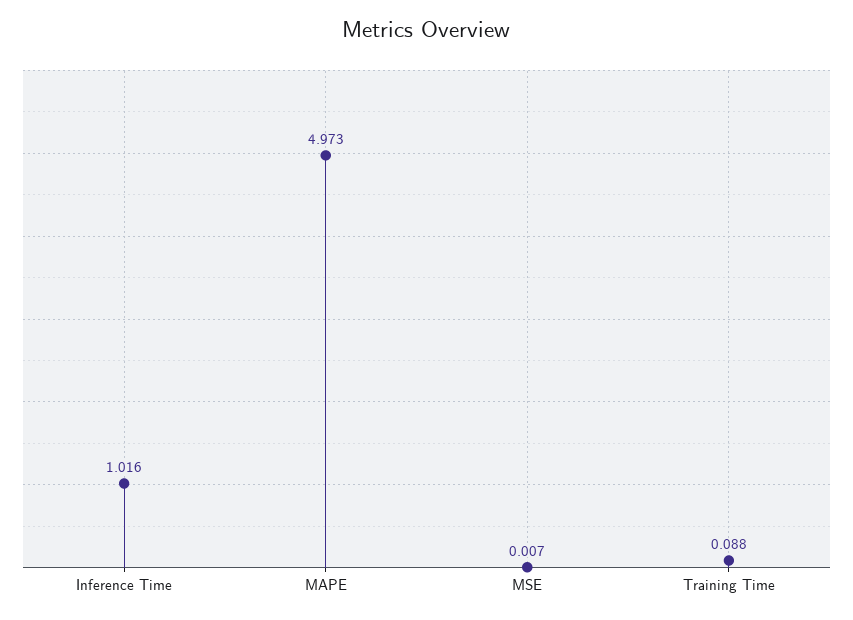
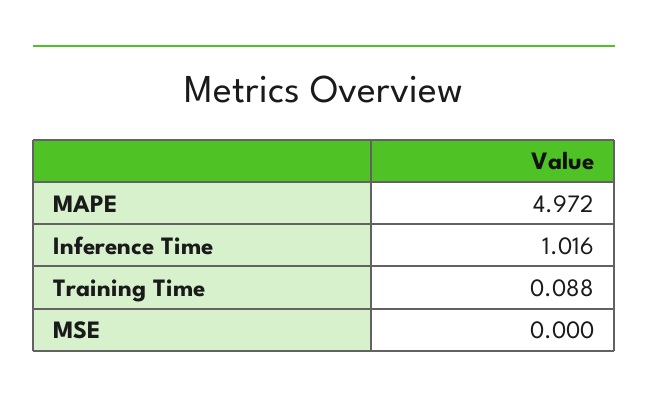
MAPE: 4.973 -> 4.972
MSE: 0.007 -> 0

